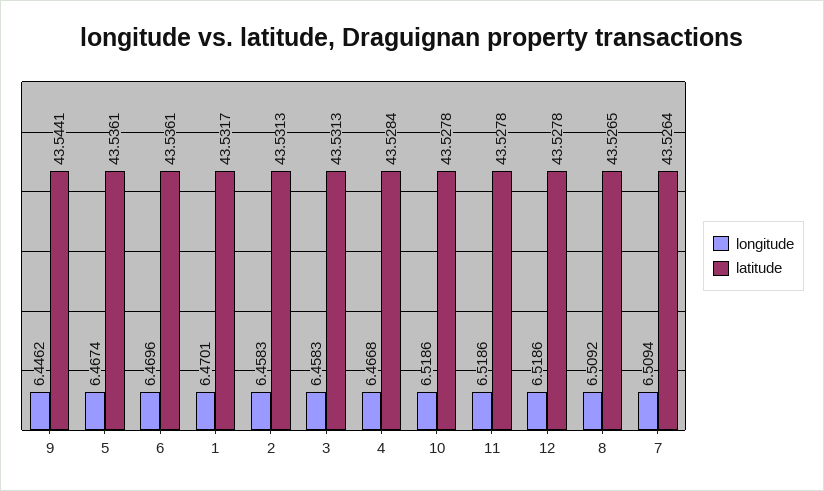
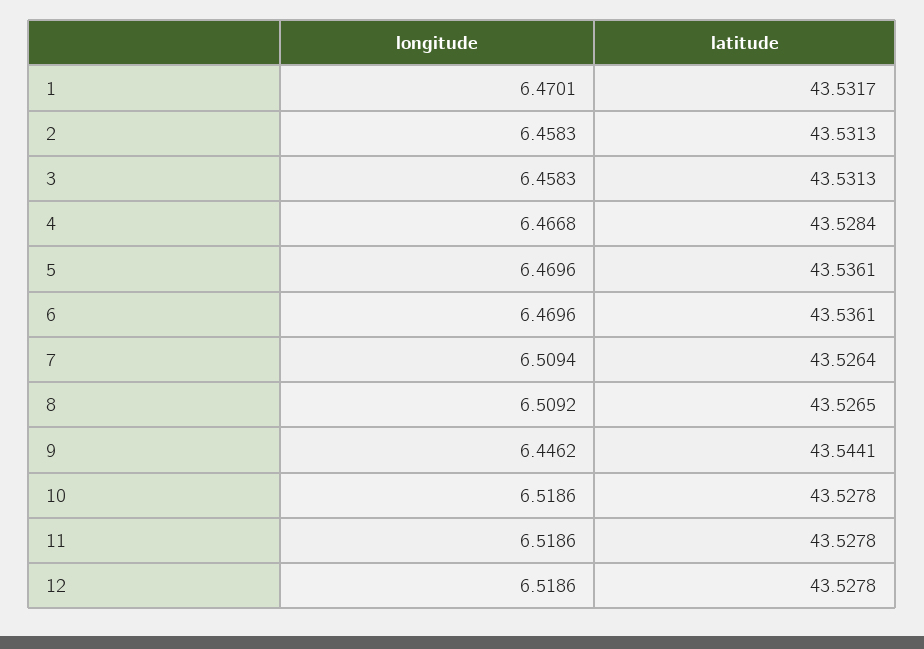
longitude, 5: 6.4674 -> 6.4696

